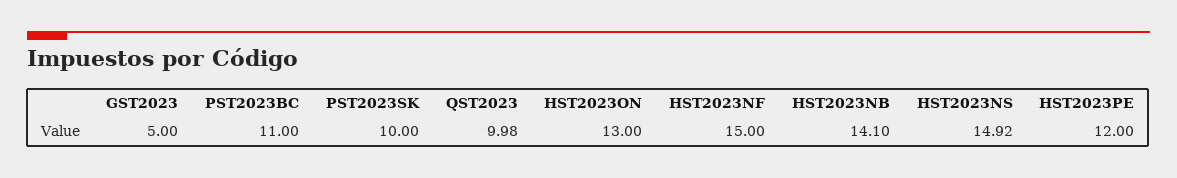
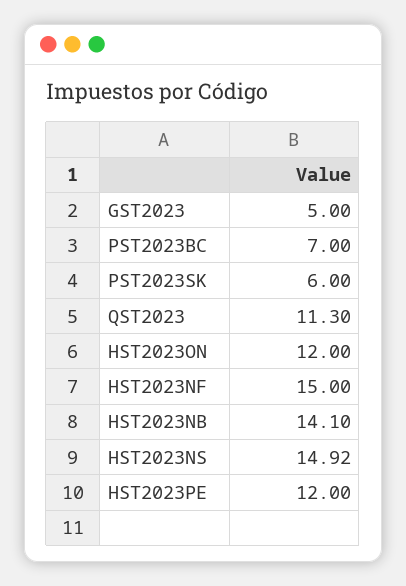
PST2023BC: 11 -> 7
PST2023SK: 10 -> 6
QST2023: 9.98 -> 11.3
HST2023ON: 13 -> 12

